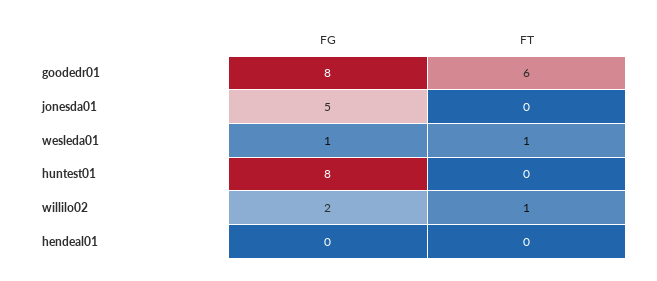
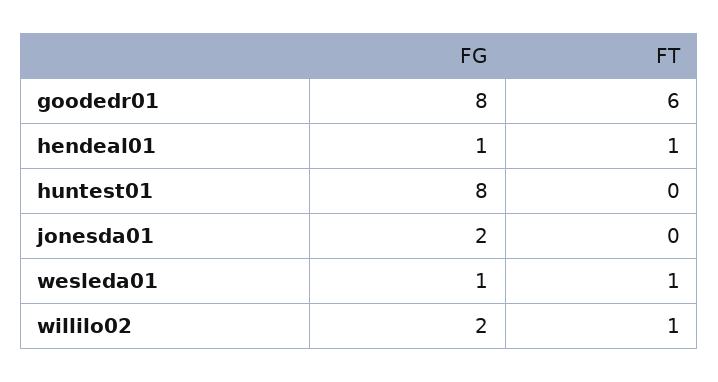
FG, jonesda01: 5 -> 2
FG, hendeal01: 0 -> 1
FT, hendeal01: 0 -> 1

